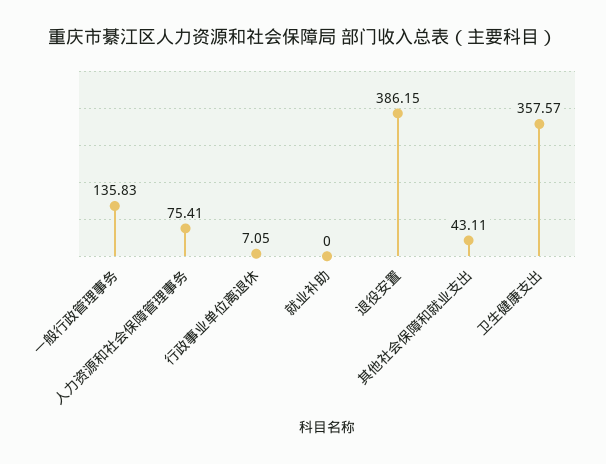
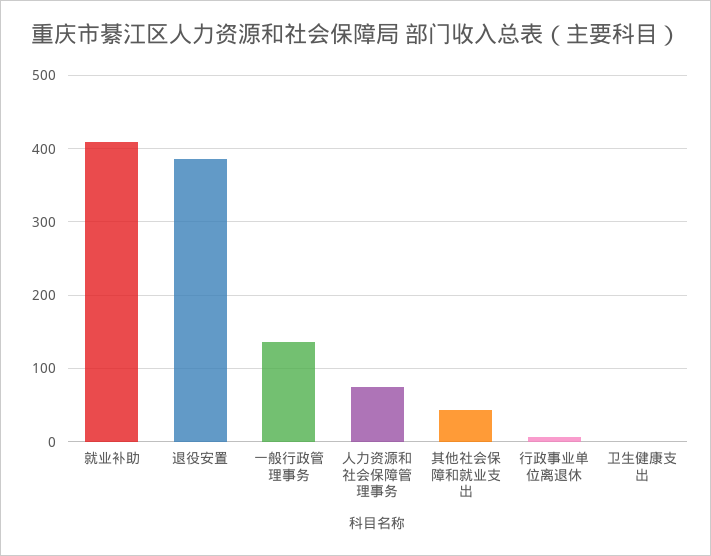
就业补助: 0 -> 410
卫生健康支出: 357.57 -> 0

